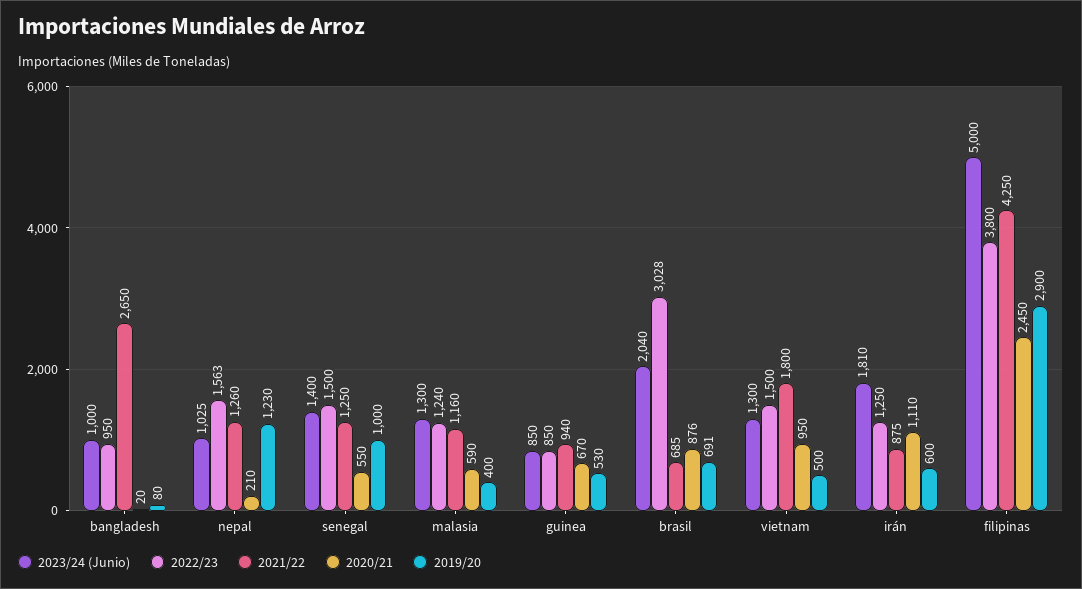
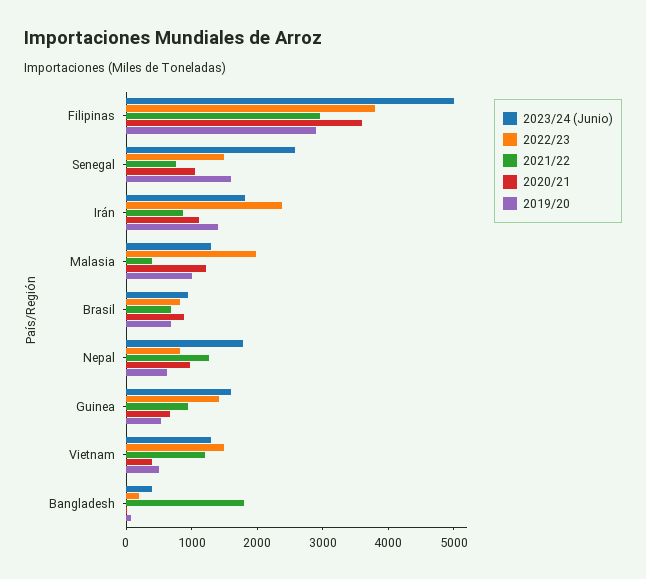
2023/24 (Junio), bangladesh: 1000 -> 400
2022/23, bangladesh: 950 -> 200
2021/22, bangladesh: 2650 -> 1800
2023/24 (Junio), nepal: 1025 -> 1800
2022/23, nepal: 1563 -> 800
2020/21, nepal: 210 -> 1000
2019/20, nepal: 1230 -> 600
2023/24 (Junio), senegal: 1400 -> 2600
2021/22, senegal: 1250 -> 800
2020/21, senegal: 550 -> 1000
2019/20, senegal: 1000 -> 1600
2022/23, malasia: 1240 -> 2000
2021/22, malasia: 1160 -> 400
2020/21, malasia: 590 -> 1200
2019/20, malasia: 400 -> 1000
2023/24 (Junio), guinea: 850 -> 1600
2022/23, guinea: 850 -> 1400
2023/24 (Junio), brasil: 2040 -> 1000
2022/23, brasil: 3028 -> 800
2021/22, vietnam: 1800 -> 1200
2020/21, vietnam: 950 -> 400
2022/23, irán: 1250 -> 2400
2019/20, irán: 600 -> 1400
2021/22, filipinas: 4250 -> 3000
2020/21, filipinas: 2450 -> 3600

